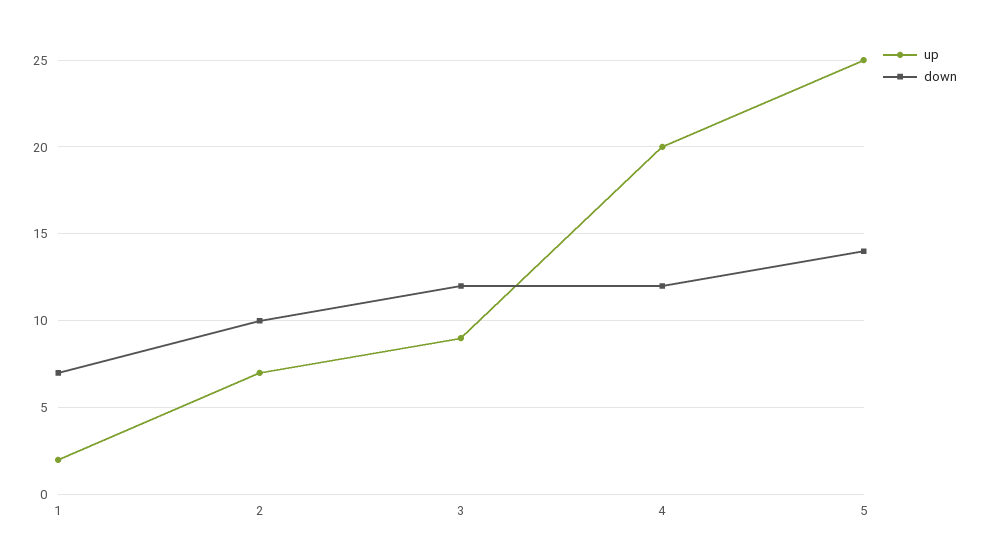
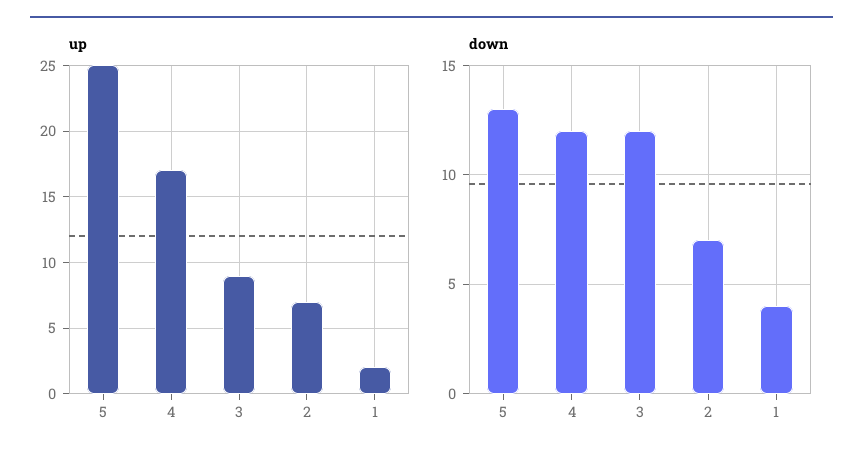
down, 1: 7 -> 4
down, 2: 10 -> 7
up, 4: 20 -> 17
down, 5: 14 -> 13

